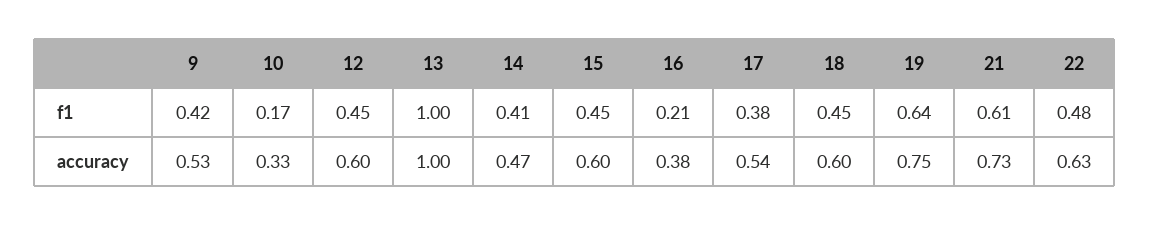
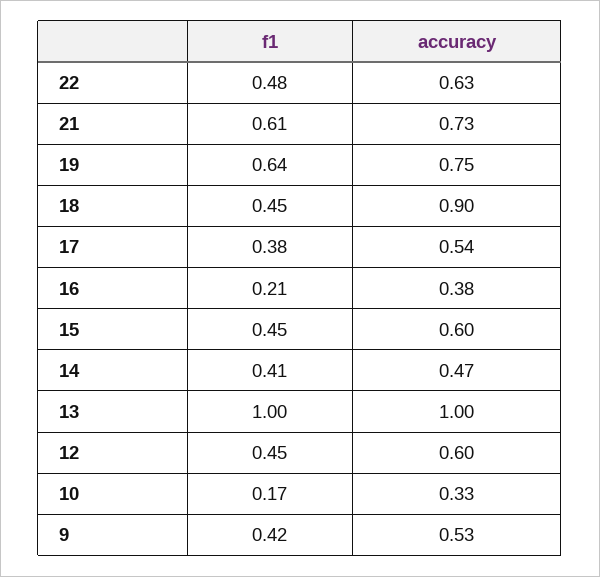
18, accuracy: 0.6 -> 0.9

